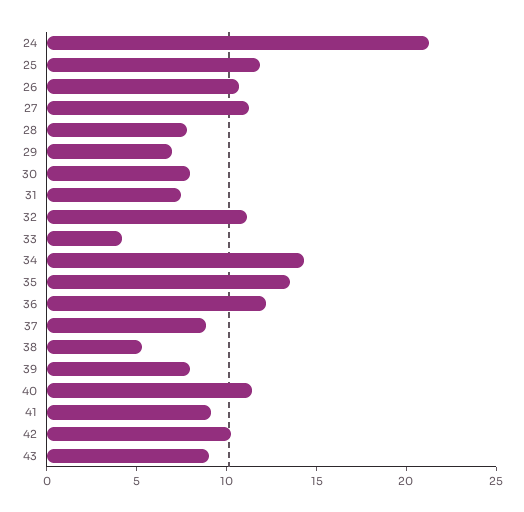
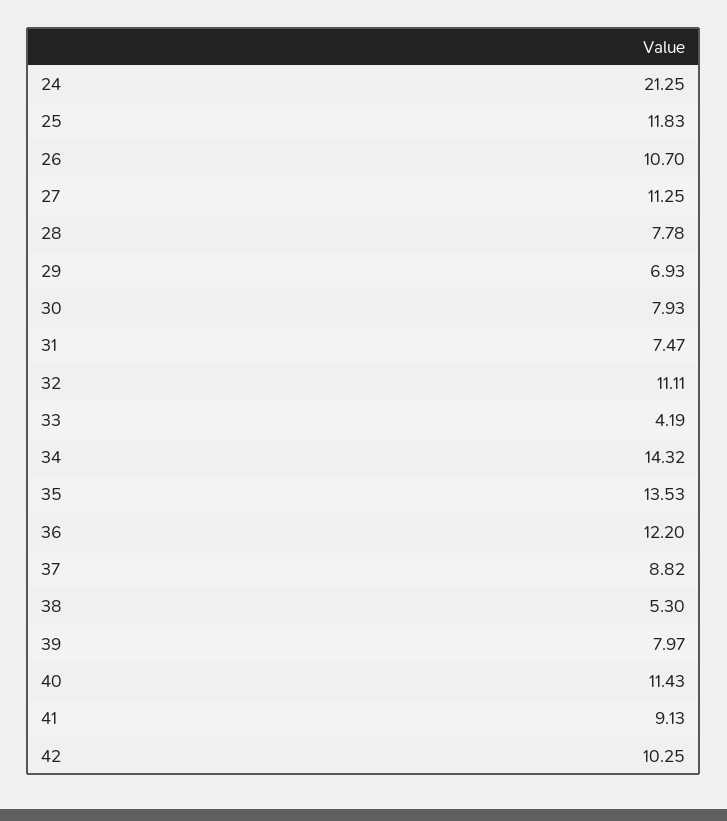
43: 9 -> none

